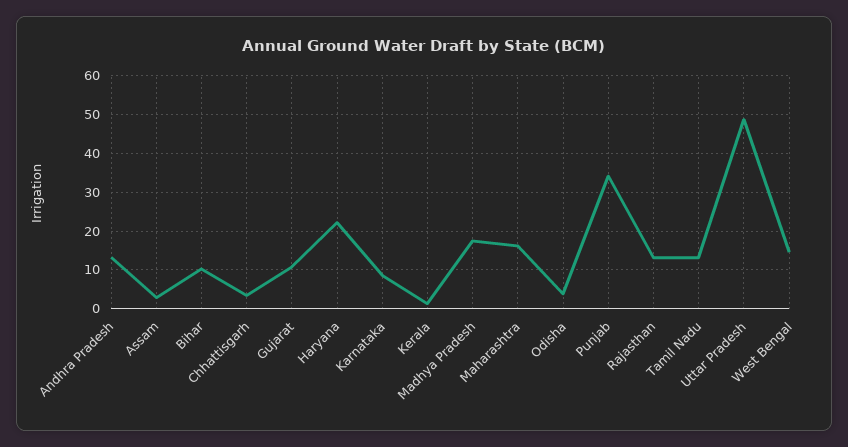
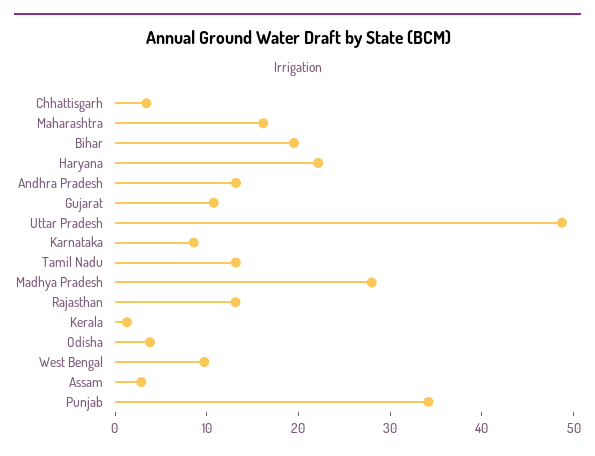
Bihar: 10 -> 20
Madhya Pradesh: 18 -> 28
West Bengal: 14 -> 10

